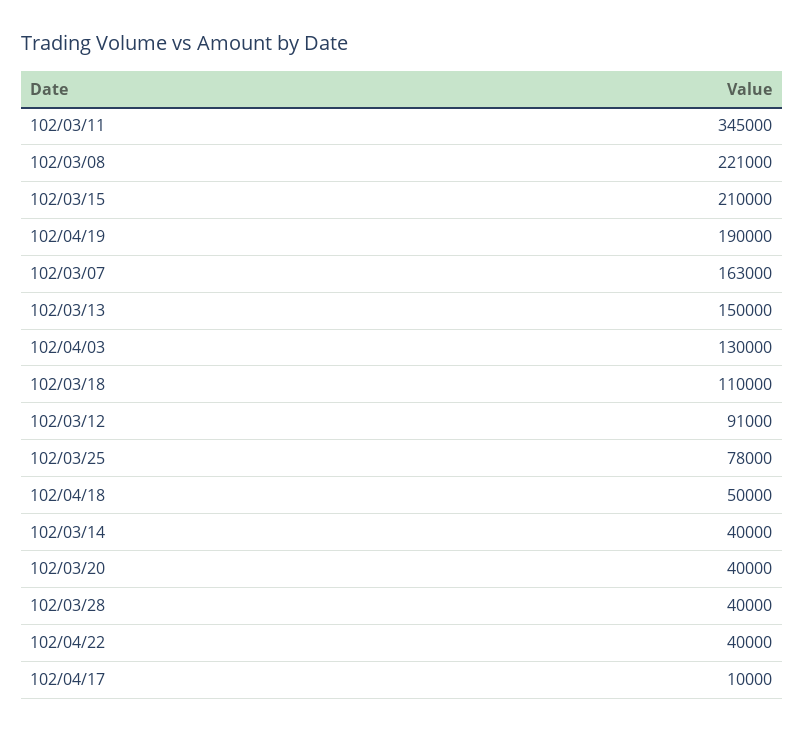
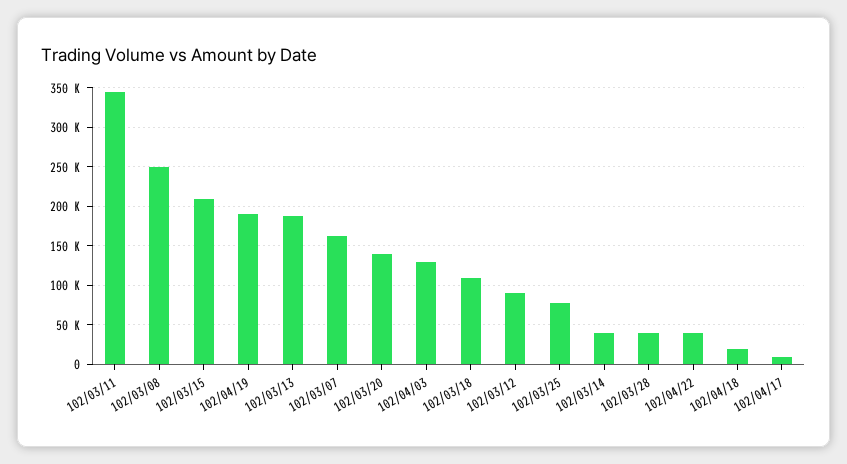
102/03/08: 221000 -> 250000
102/03/13: 150000 -> 190000
102/04/18: 50000 -> 20000
102/03/20: 40000 -> 140000

